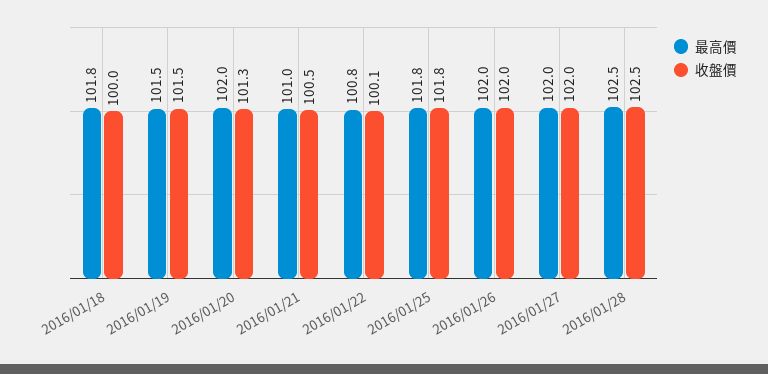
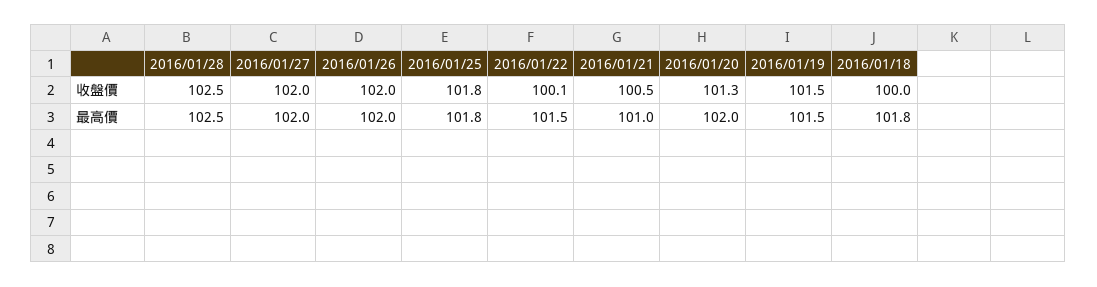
最高價, 2016/01/22: 100.8 -> 101.5

